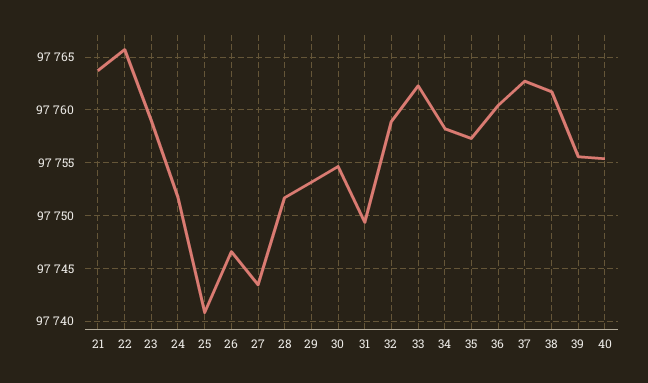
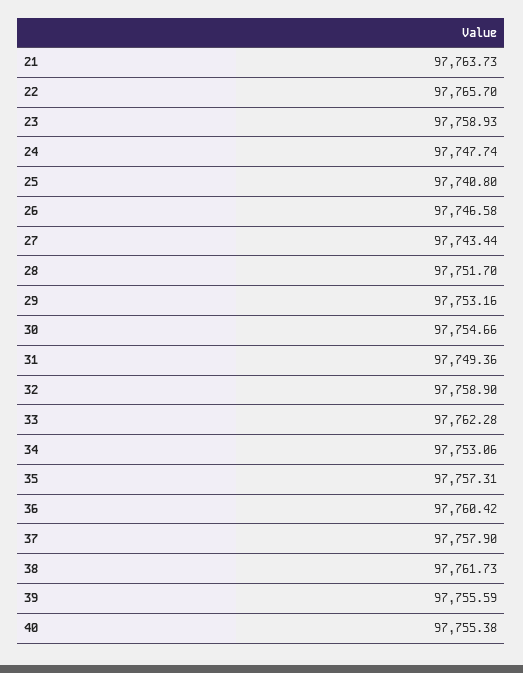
24: 97752 -> 97747.74
34: 97758 -> 97753.06
37: 97763 -> 97757.9

